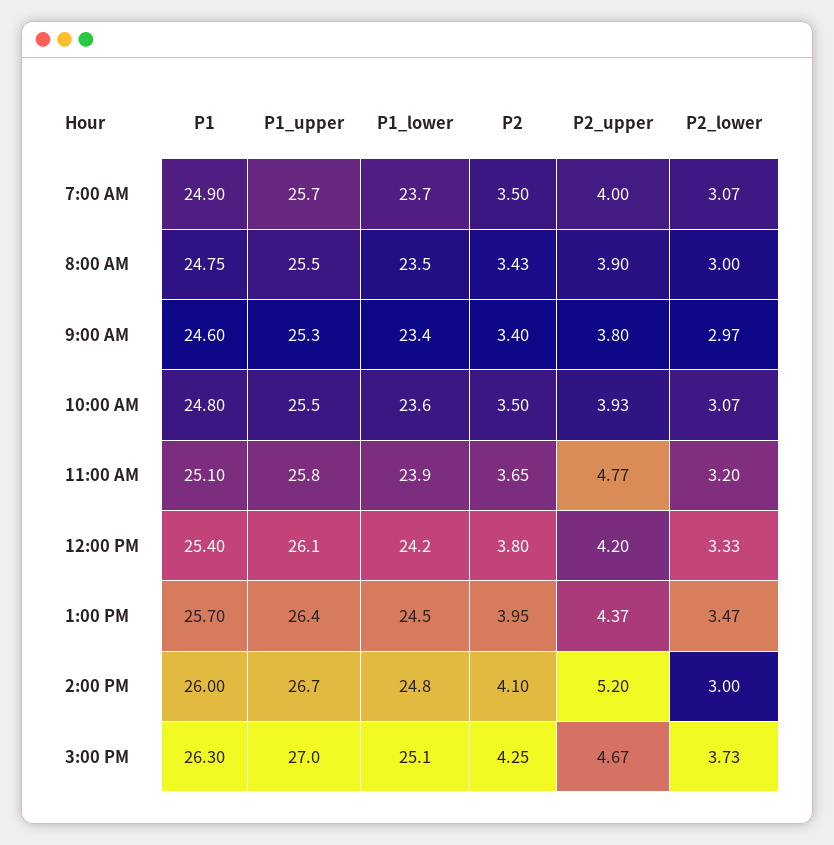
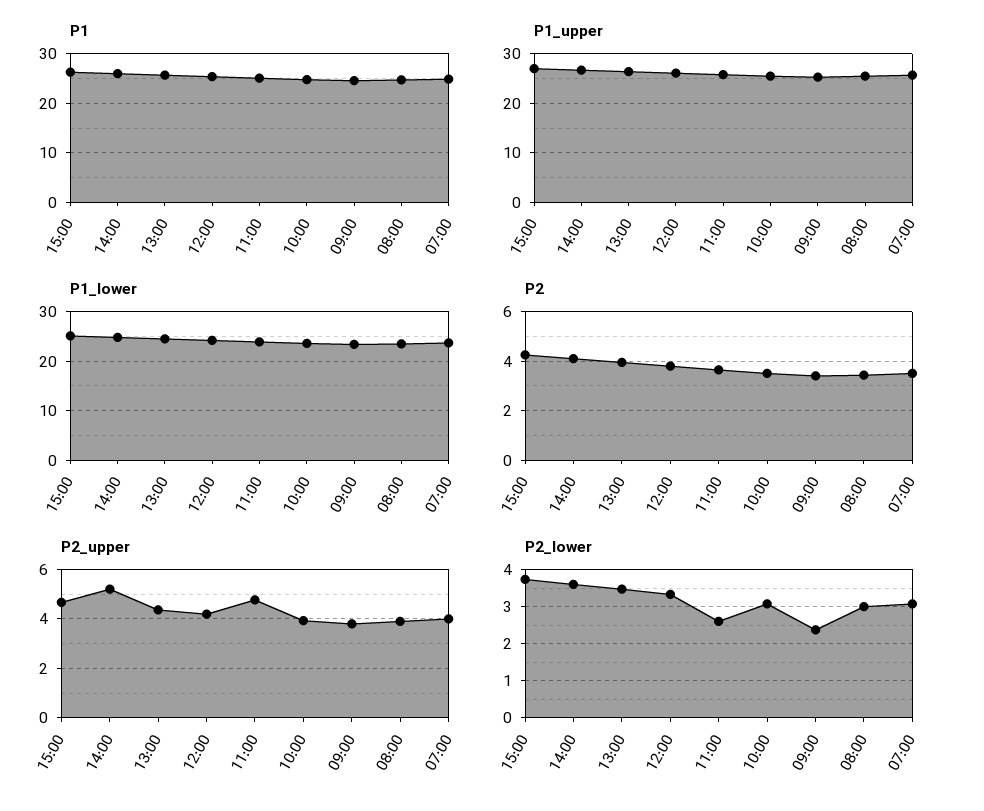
P2_lower, 9:00 AM: 2.97 -> 2.4
P2_lower, 11:00 AM: 3.2 -> 2.6
P2_lower, 2:00 PM: 3 -> 3.6

